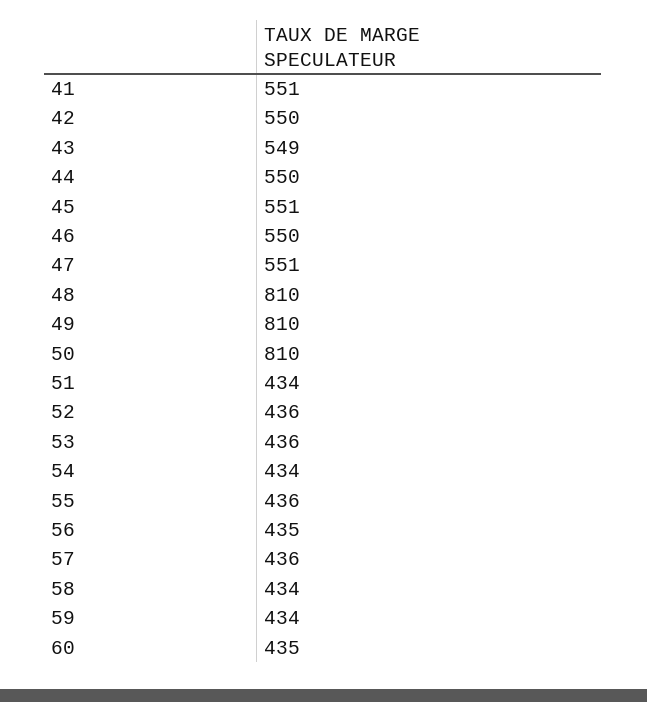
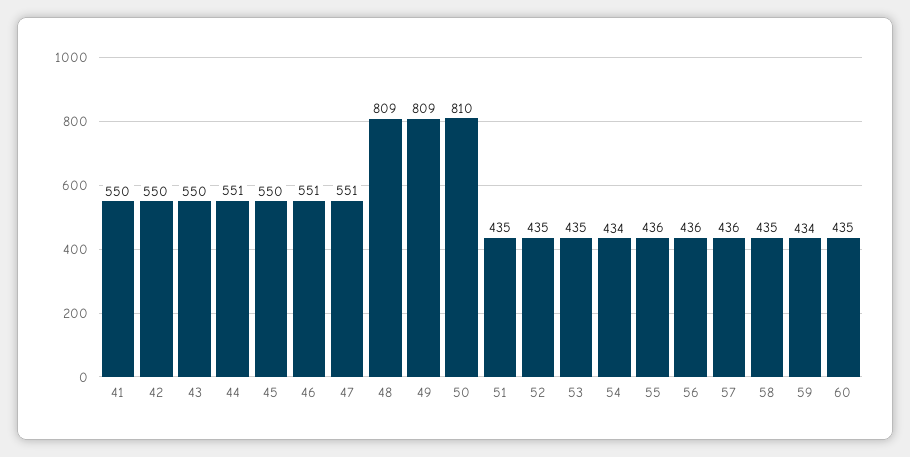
41: 551 -> 550
43: 549 -> 550
44: 550 -> 551
45: 551 -> 550
46: 550 -> 551
48: 810 -> 809
49: 810 -> 809
51: 434 -> 435
52: 436 -> 435
53: 436 -> 435
56: 435 -> 436
58: 434 -> 435

